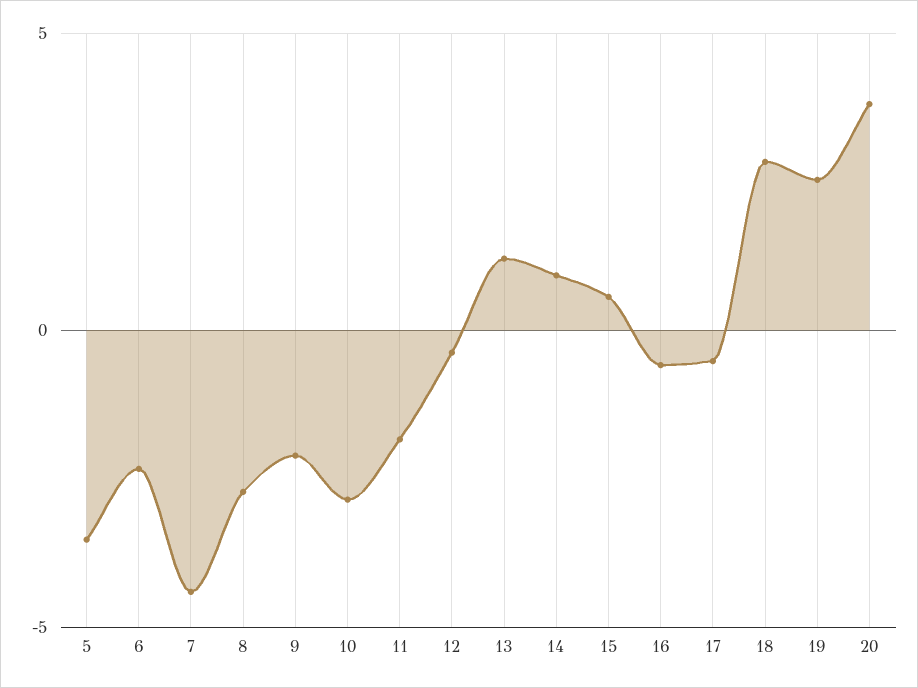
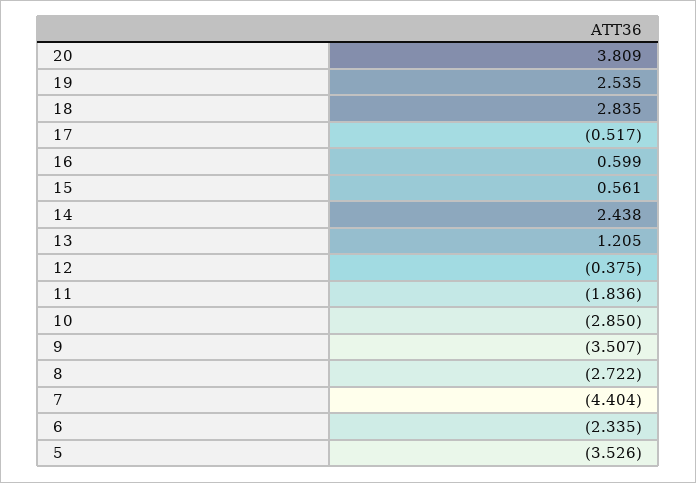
9: -2 -> -3.507
14: 1 -> 2.438
16: -0.5 -> 0.599

